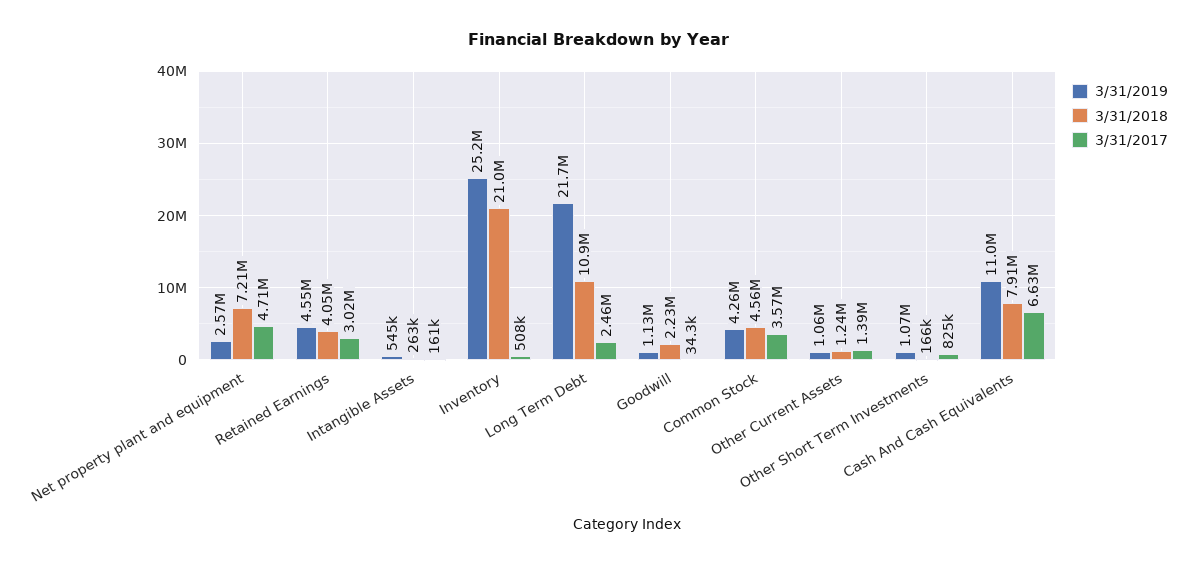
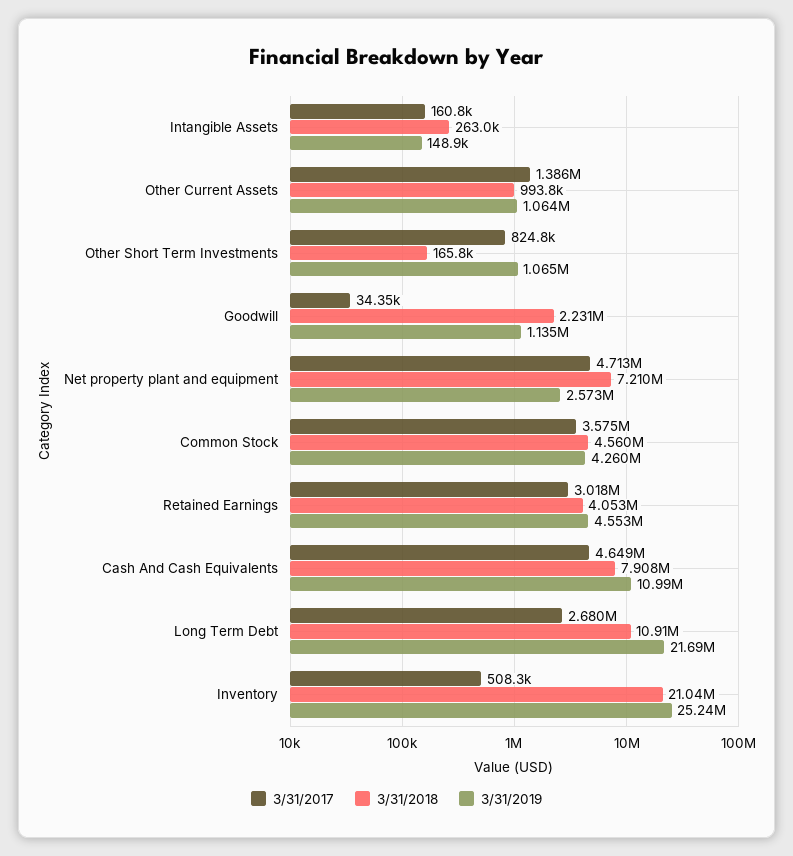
3/31/2019, Intangible Assets: 545000 -> 148900
3/31/2017, Long Term Debt: 2460000 -> 2680000
3/31/2018, Other Current Assets: 1240000 -> 993800
3/31/2017, Cash And Cash Equivalents: 6630000 -> 4649000

